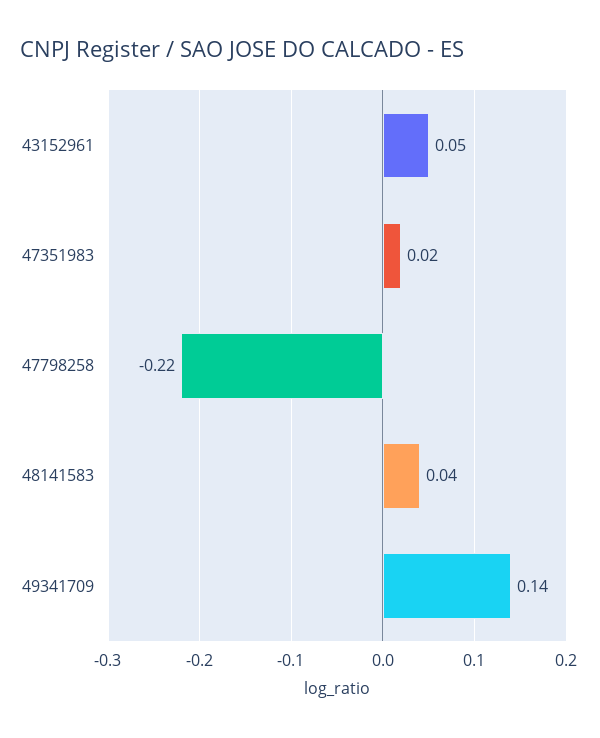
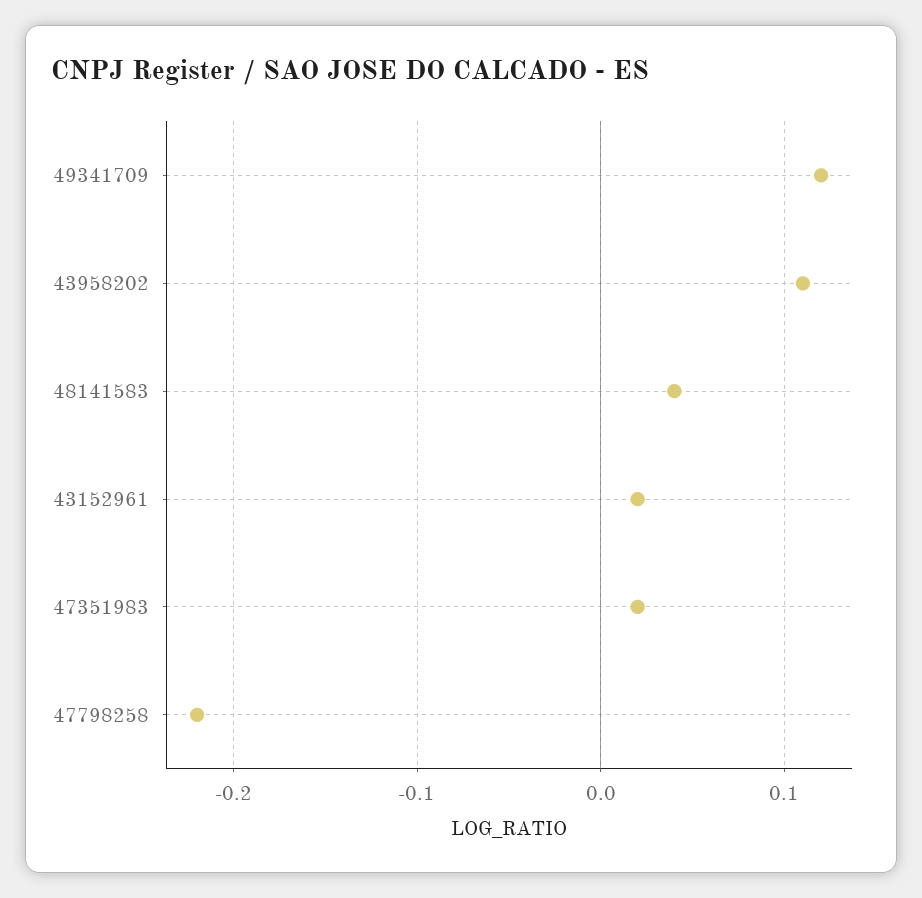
43152961: 0.05 -> 0.02
49341709: 0.14 -> 0.12
43958202: none -> 0.11

